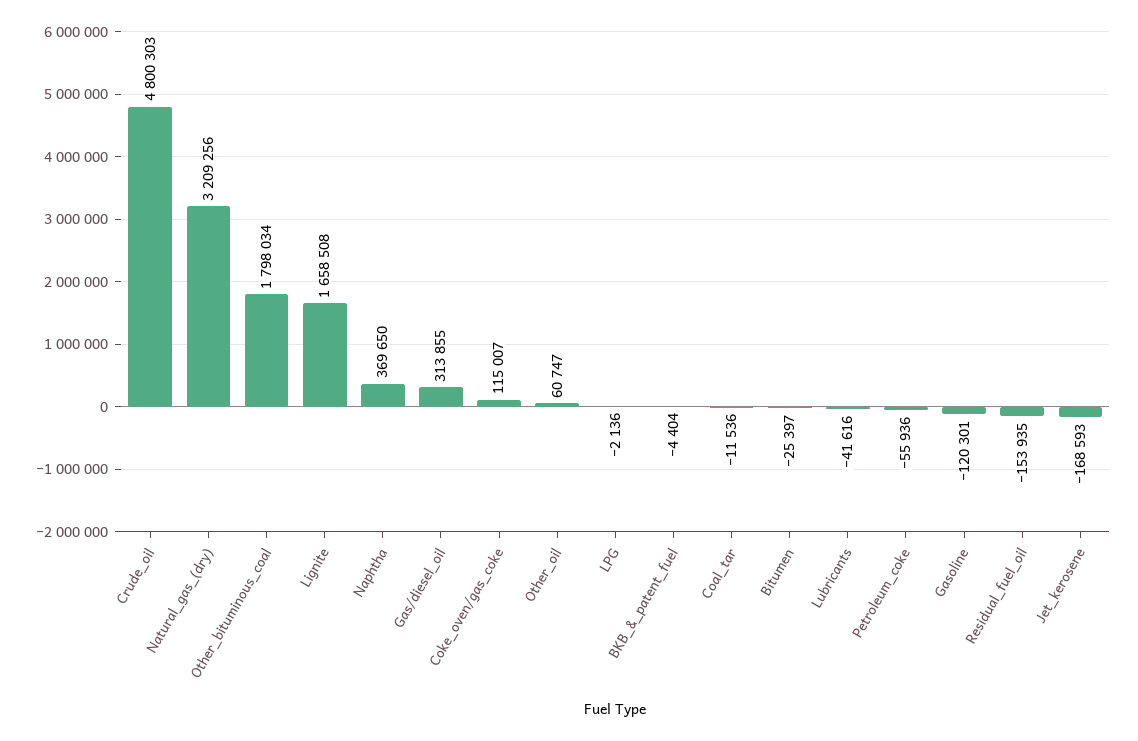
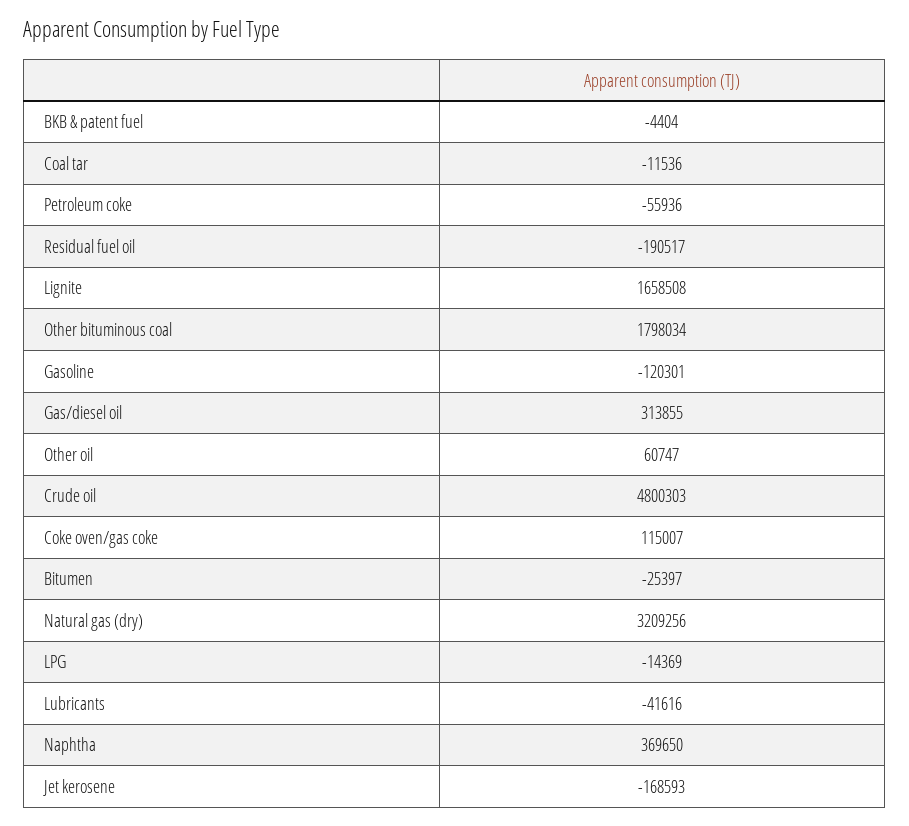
LPG: -2136 -> -14369
Residual_fuel_oil: -153935 -> -190517

